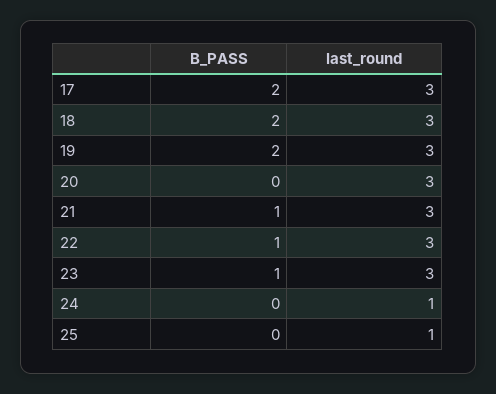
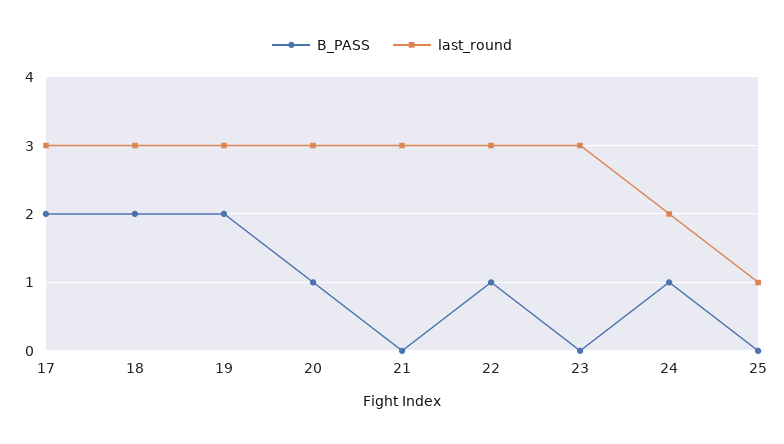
B_PASS, 20: 0 -> 1
B_PASS, 21: 1 -> 0
B_PASS, 23: 1 -> 0
B_PASS, 24: 0 -> 1
last_round, 24: 1 -> 2

